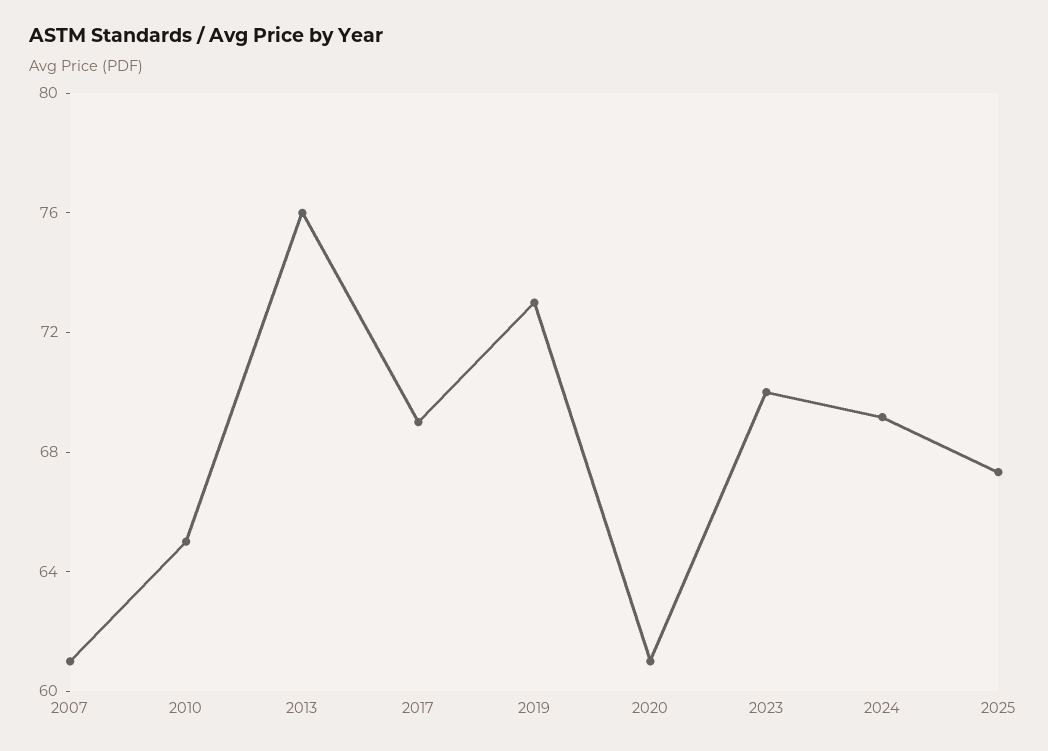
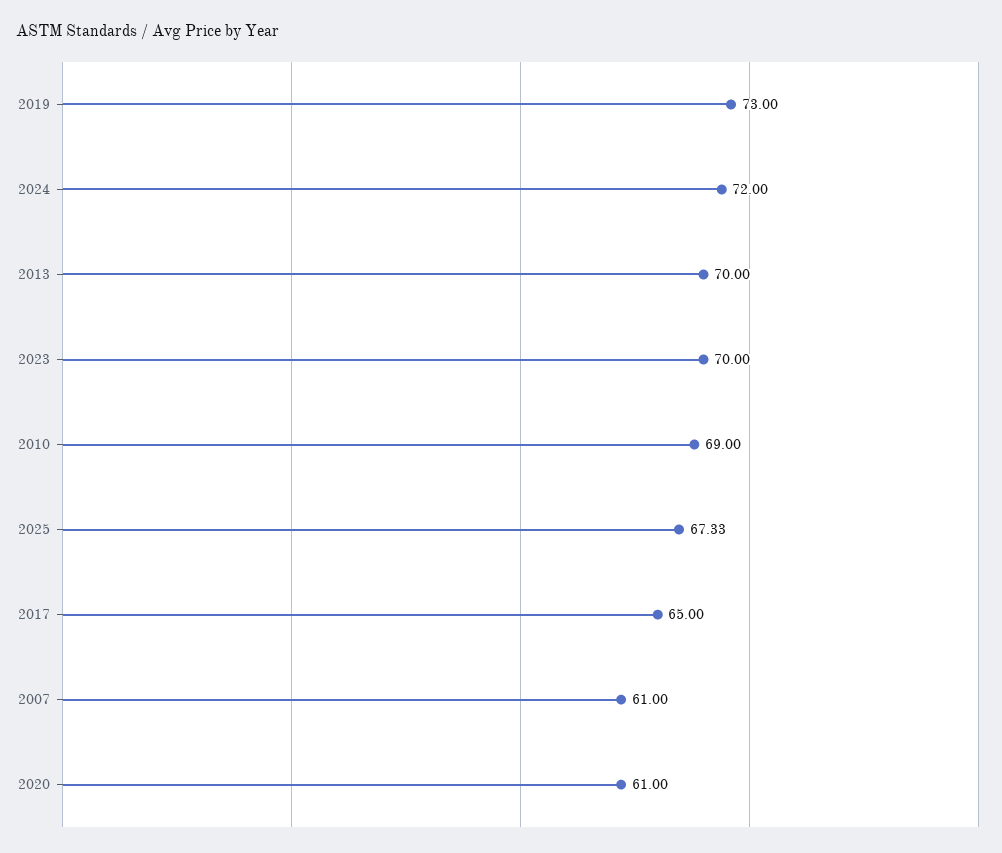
2010: 65 -> 69
2013: 76 -> 70
2017: 69 -> 65
2024: 69 -> 72

